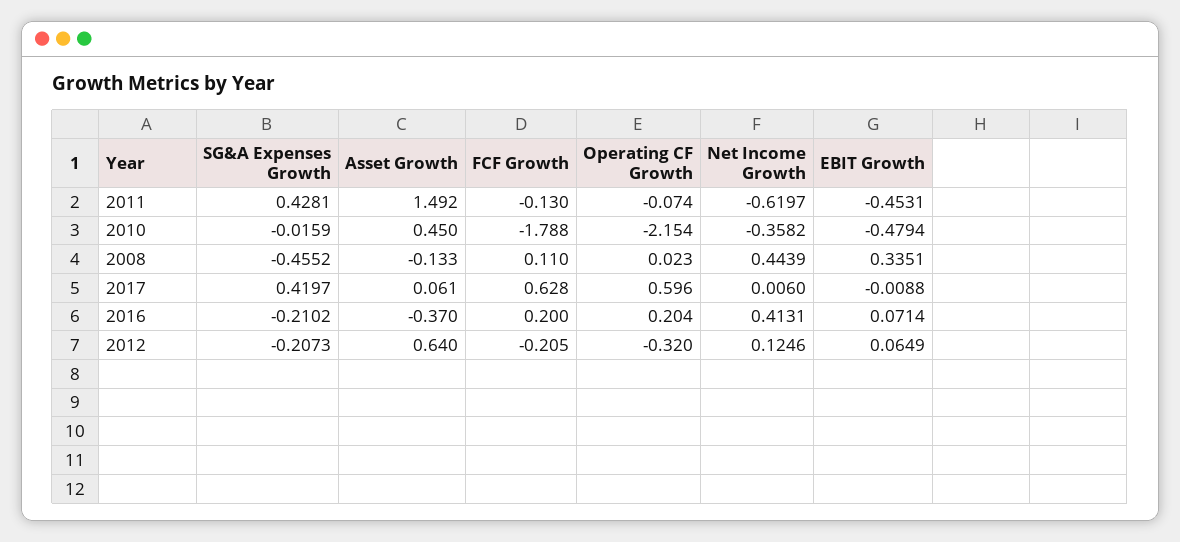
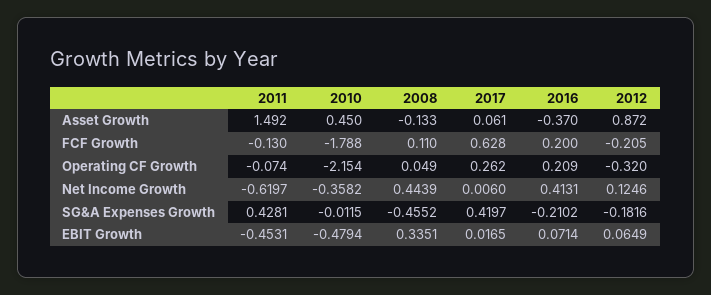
SG&A Expenses Growth, 2010: -0.0159 -> -0.0115
Operating CF Growth, 2008: 0.023 -> 0.049
Operating CF Growth, 2017: 0.596 -> 0.262
EBIT Growth, 2017: -0.0088 -> 0.0165
Operating CF Growth, 2016: 0.204 -> 0.209
SG&A Expenses Growth, 2012: -0.2073 -> -0.1816
Asset Growth, 2012: 0.64 -> 0.872

